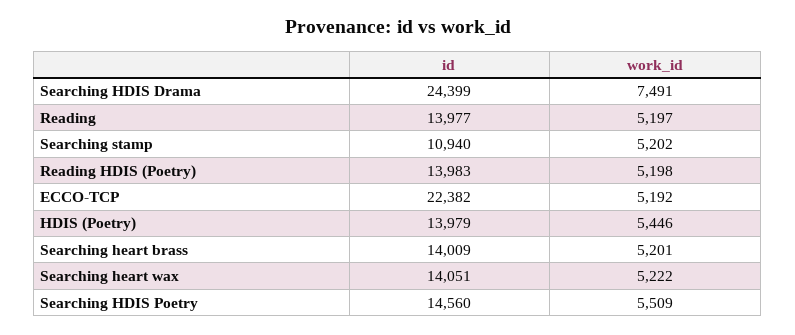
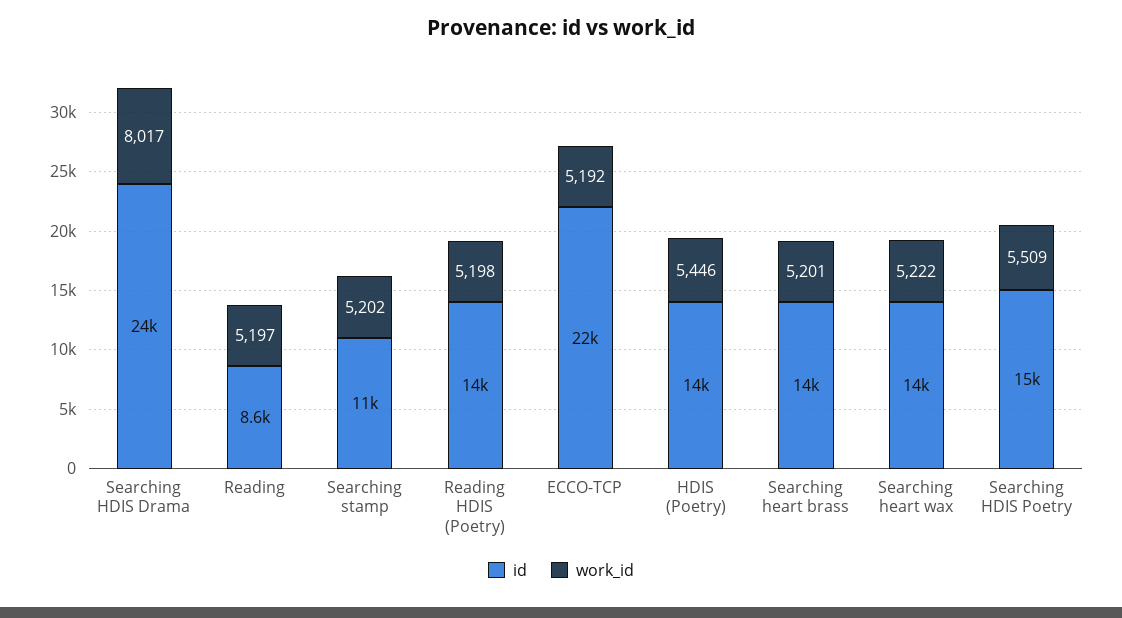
work_id, Searching HDIS Drama: 7491 -> 8017
id, Reading: 13977 -> 8600

